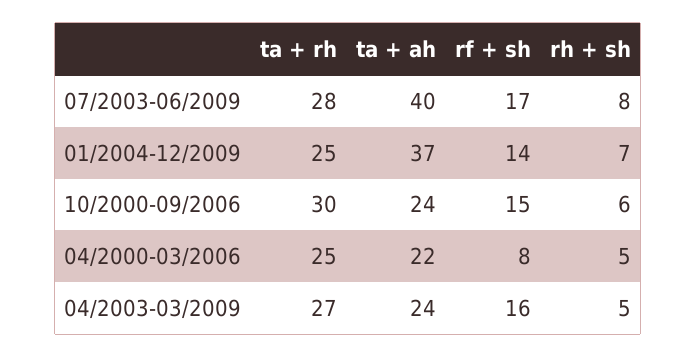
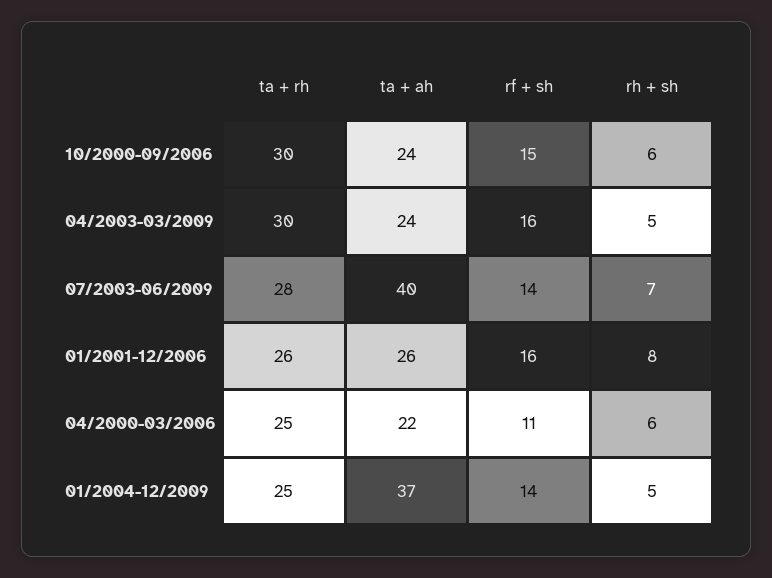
rf + sh, 07/2003-06/2009: 17 -> 14
rh + sh, 07/2003-06/2009: 8 -> 7
rh + sh, 01/2004-12/2009: 7 -> 5
rf + sh, 04/2000-03/2006: 8 -> 11
rh + sh, 04/2000-03/2006: 5 -> 6
ta + rh, 04/2003-03/2009: 27 -> 30
ta + rh, 01/2001-12/2006: none -> 26
ta + ah, 01/2001-12/2006: none -> 26
rf + sh, 01/2001-12/2006: none -> 16
rh + sh, 01/2001-12/2006: none -> 8

